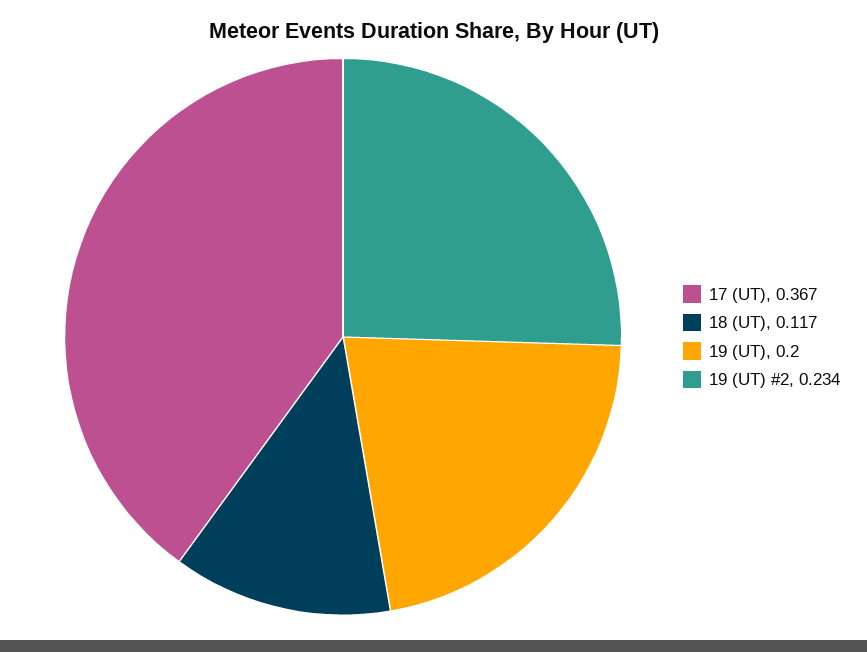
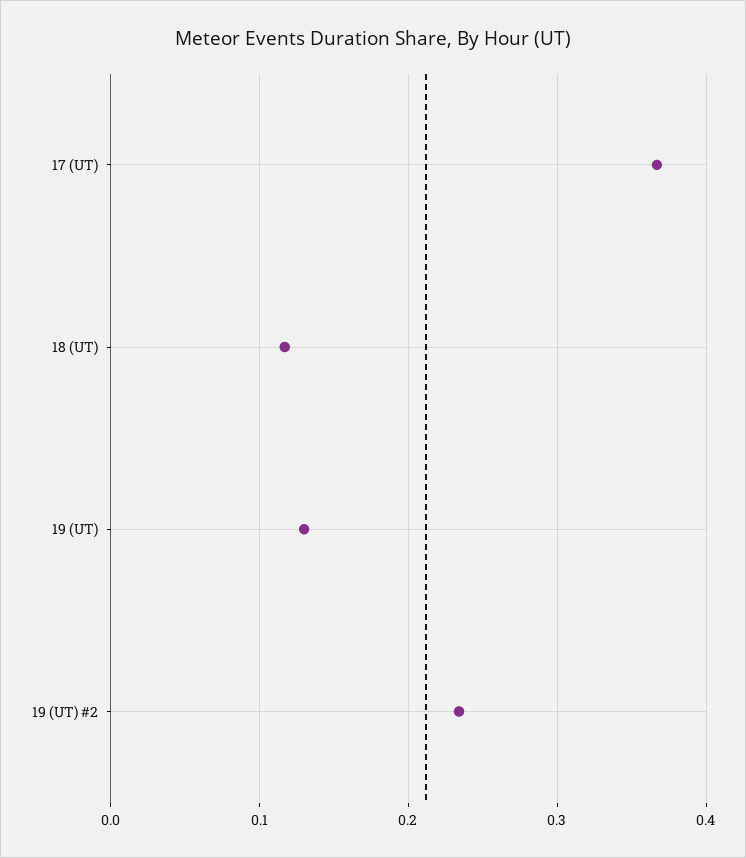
19 (UT): 0.2 -> 0.13

